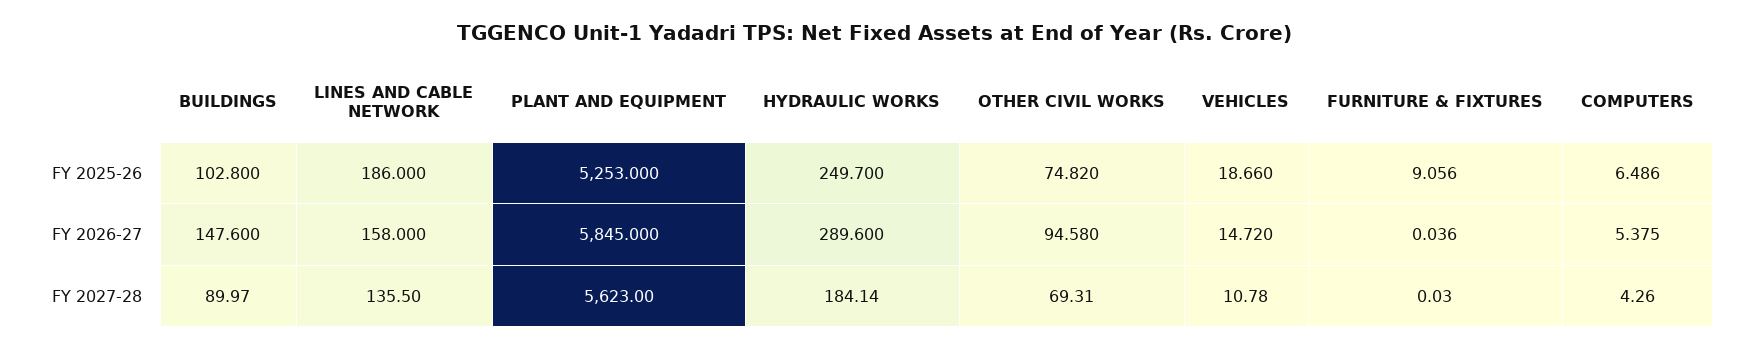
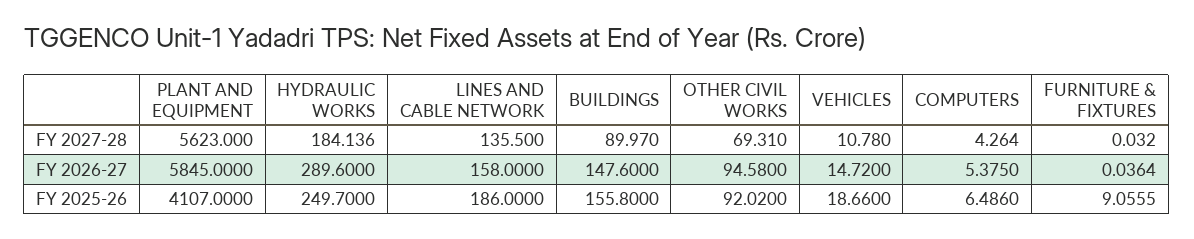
BUILDINGS, FY 2025-26: 102.8 -> 155.8
PLANT AND EQUIPMENT, FY 2025-26: 5253 -> 4107
OTHER CIVIL WORKS, FY 2025-26: 74.82 -> 92.02

